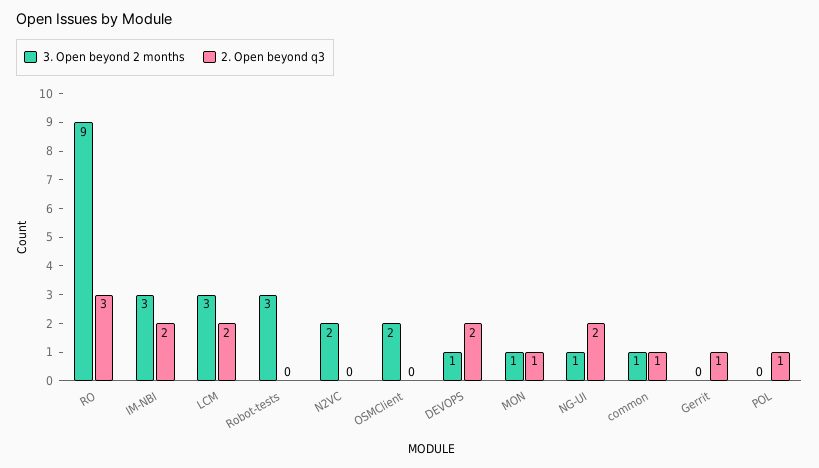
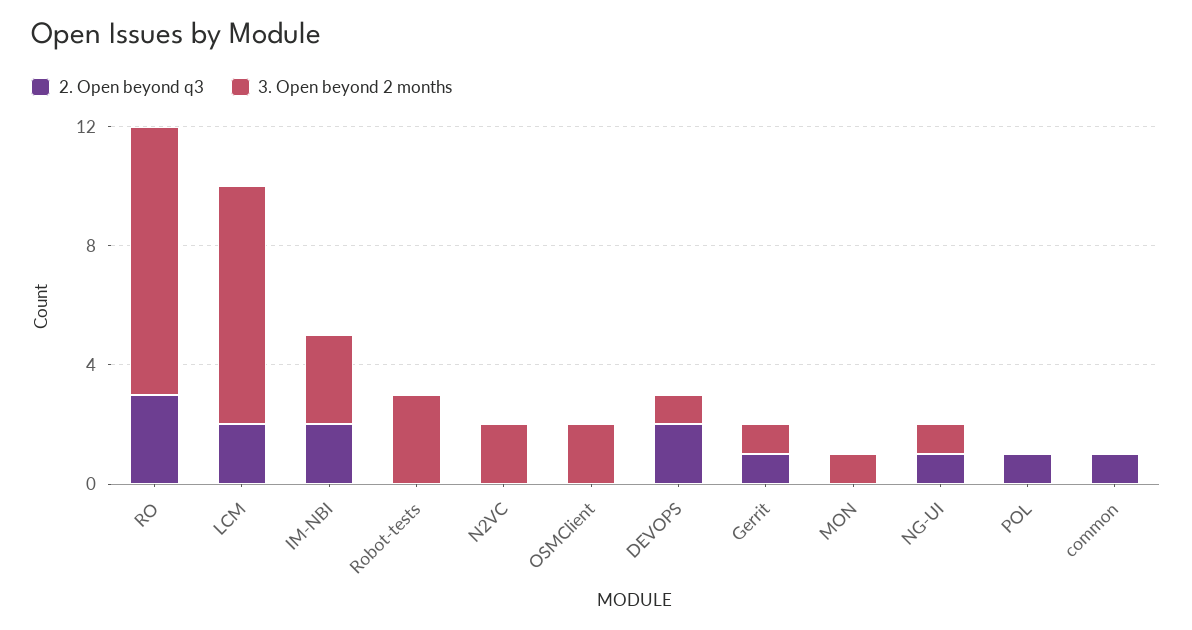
3. Open beyond 2 months, LCM: 3 -> 8
2. Open beyond q3, MON: 1 -> 0
2. Open beyond q3, NG-UI: 2 -> 1
3. Open beyond 2 months, common: 1 -> 0
3. Open beyond 2 months, Gerrit: 0 -> 1

